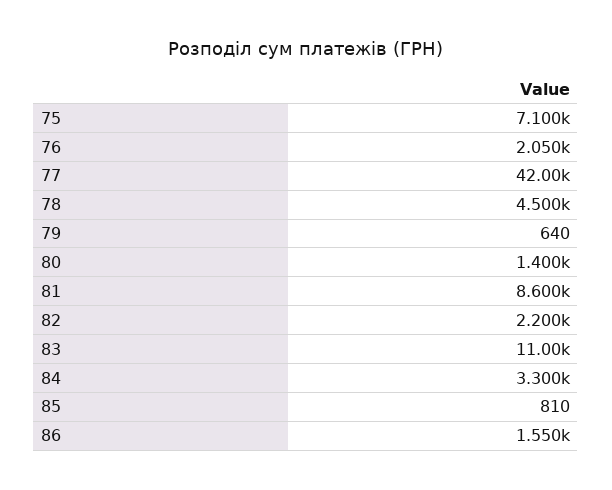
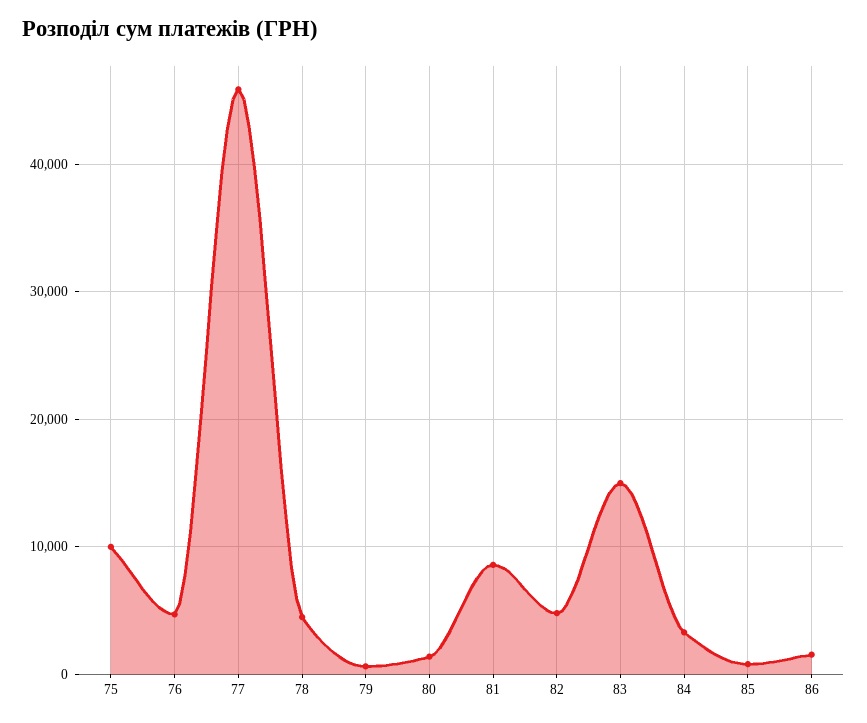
75: 7100 -> 10000
76: 2050 -> 5000
77: 42000 -> 46000
82: 2200 -> 5000
83: 11000 -> 15000

